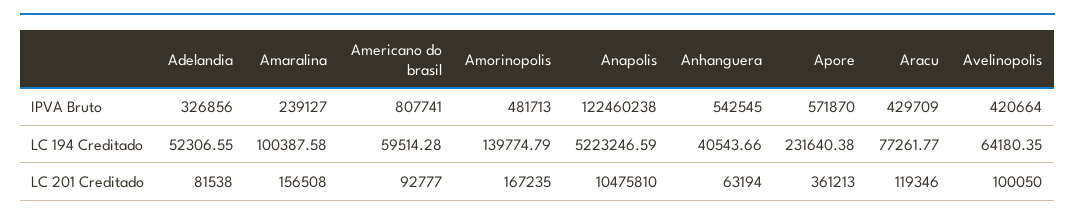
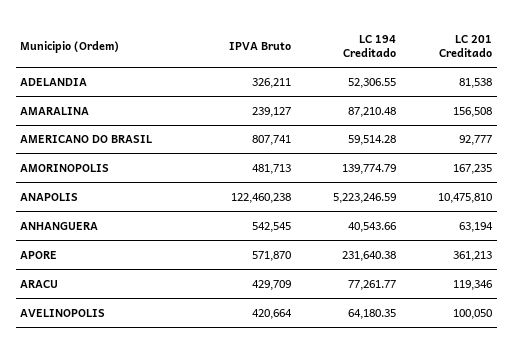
Adelandia, IPVA Bruto: 326856 -> 326211
Amaralina, LC 194 Creditado: 100387.58 -> 87210.48

